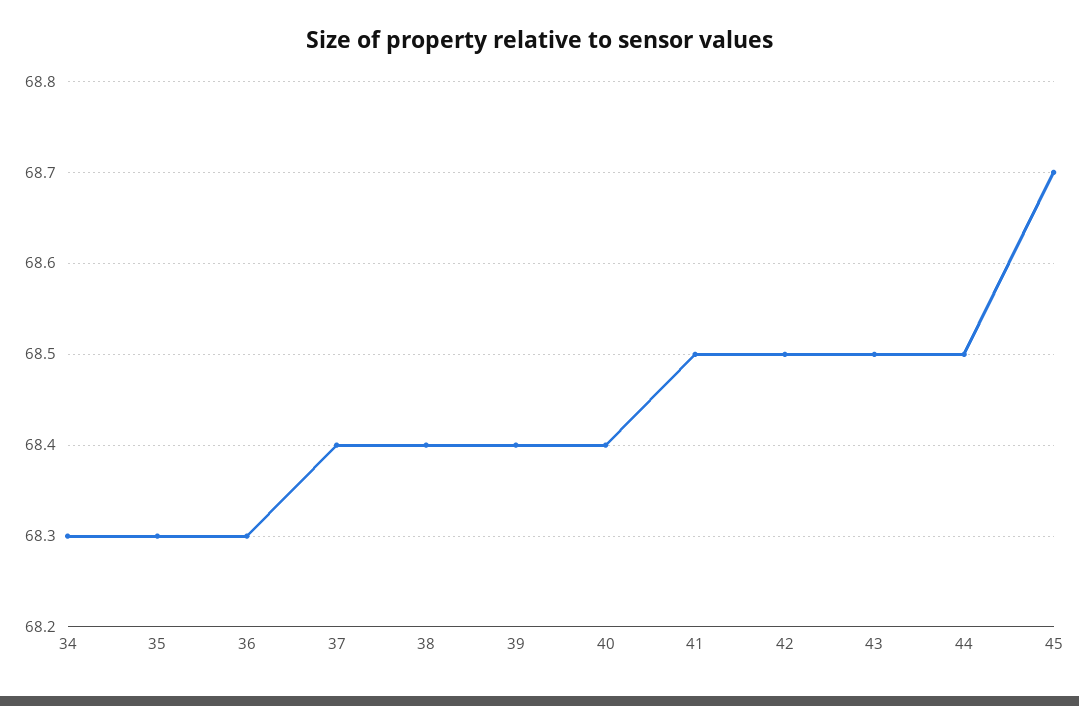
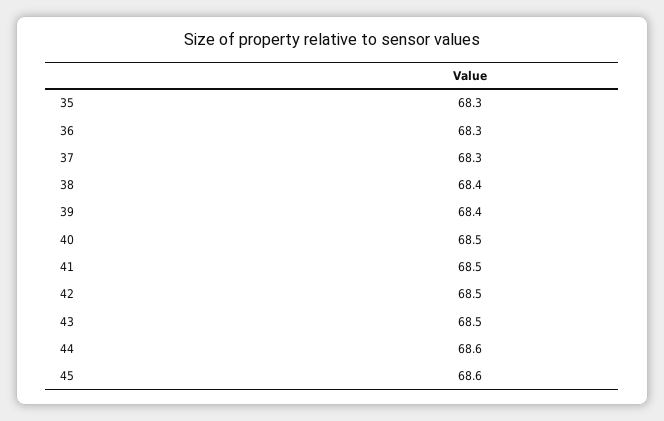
34: 68.3 -> none
37: 68.4 -> 68.3
40: 68.4 -> 68.5
44: 68.5 -> 68.6
45: 68.7 -> 68.6

